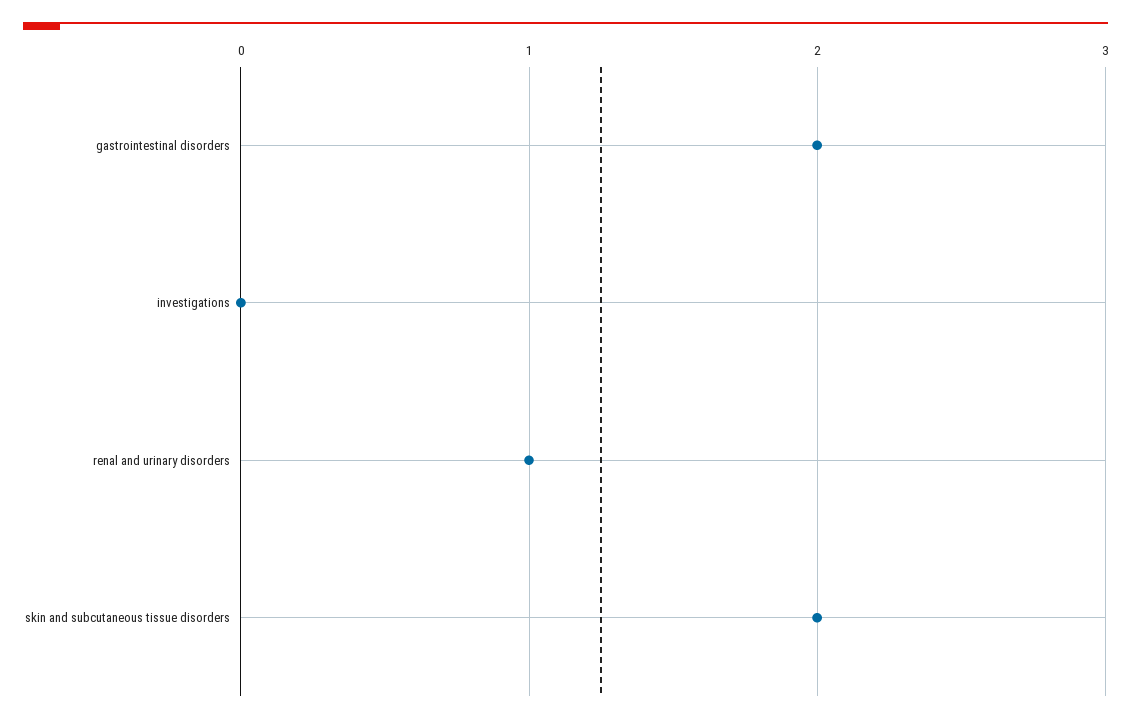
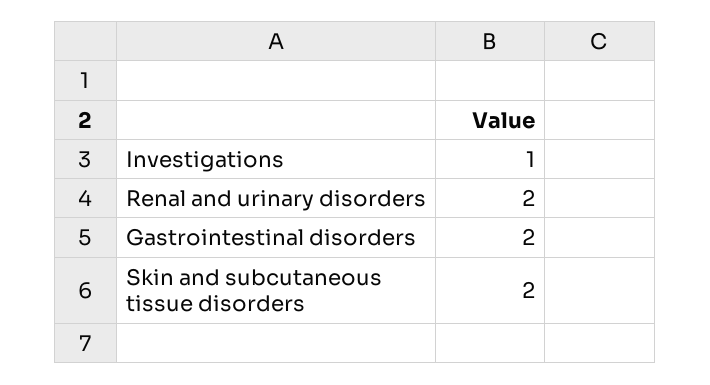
investigations: 0 -> 1
renal and urinary disorders: 1 -> 2

